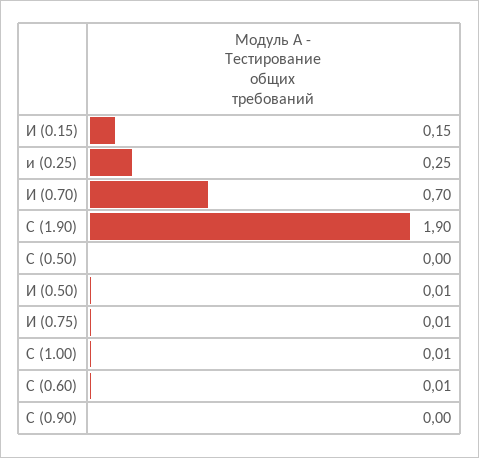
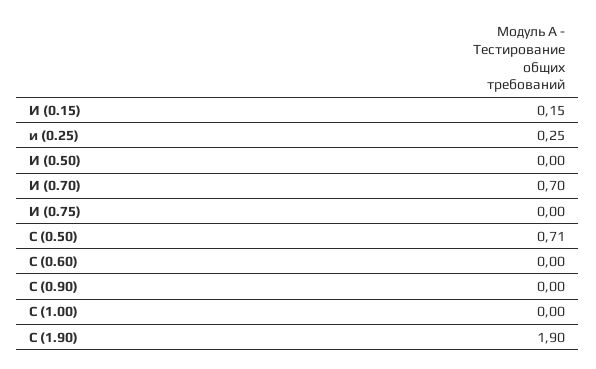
С (0.50): 0 -> 0.71
И (0.50): 0.01 -> 0
И (0.75): 0.01 -> 0
С (1.00): 0.01 -> 0
С (0.60): 0.01 -> 0

